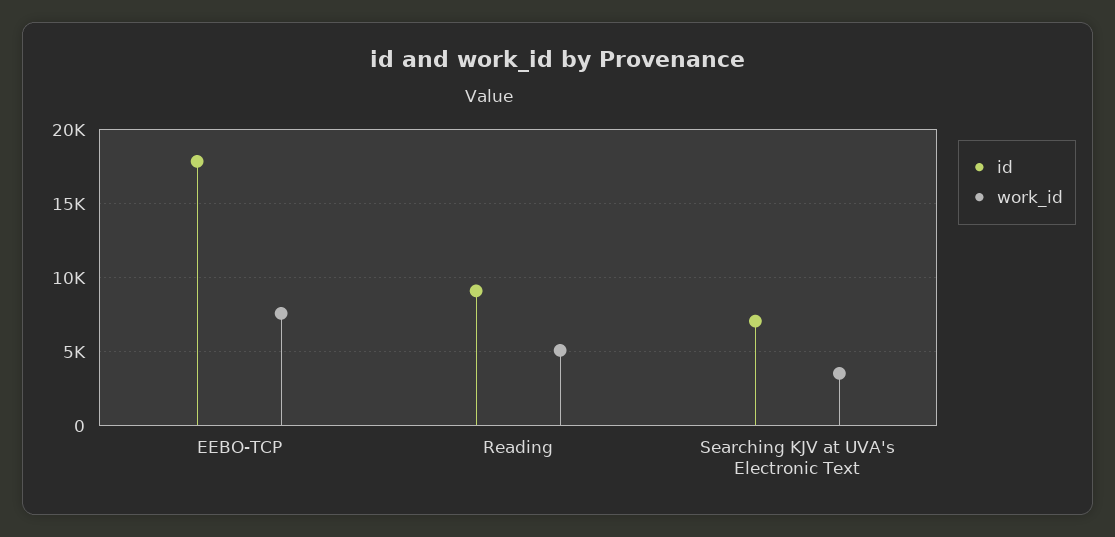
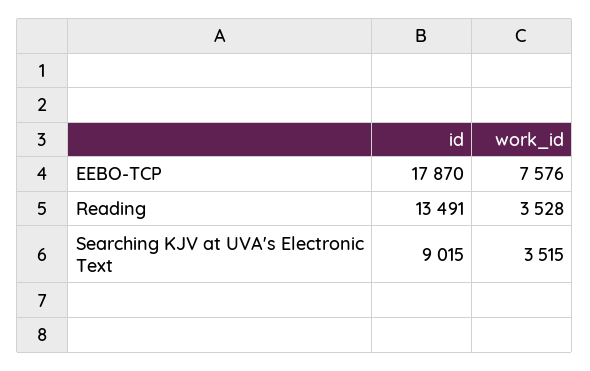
id, Reading: 9000 -> 13491
work_id, Reading: 5000 -> 3528
id, Searching KJV at UVA's Electronic Text: 7000 -> 9015

